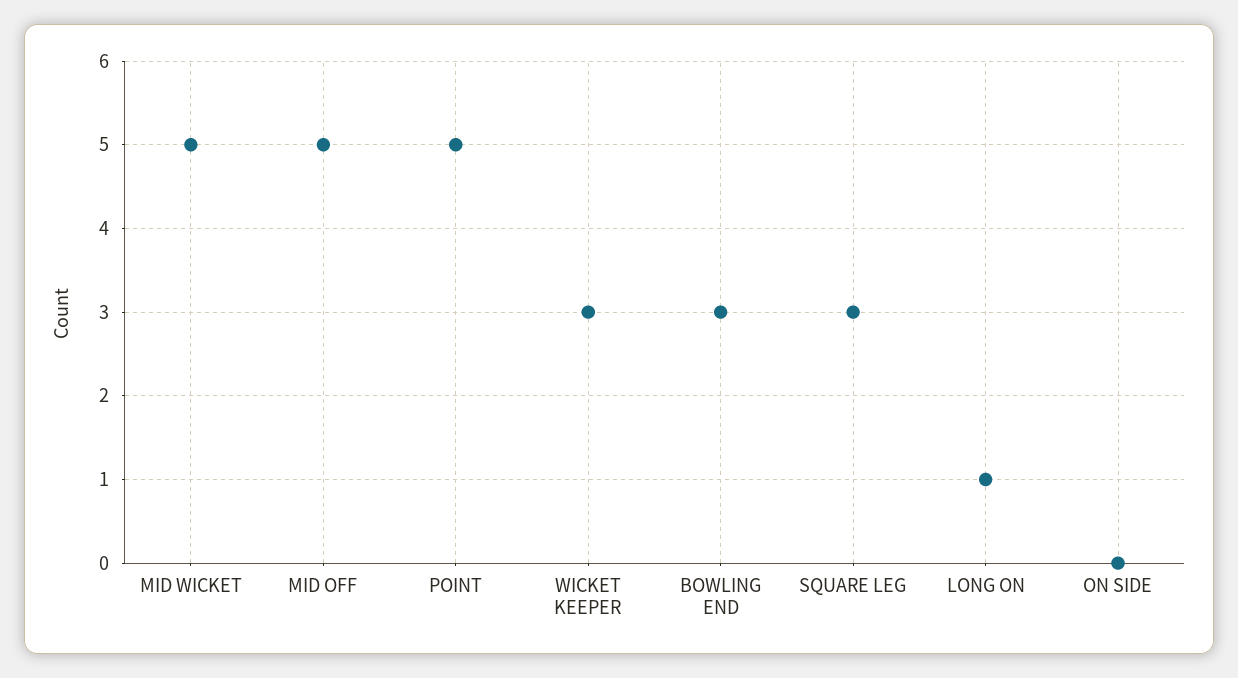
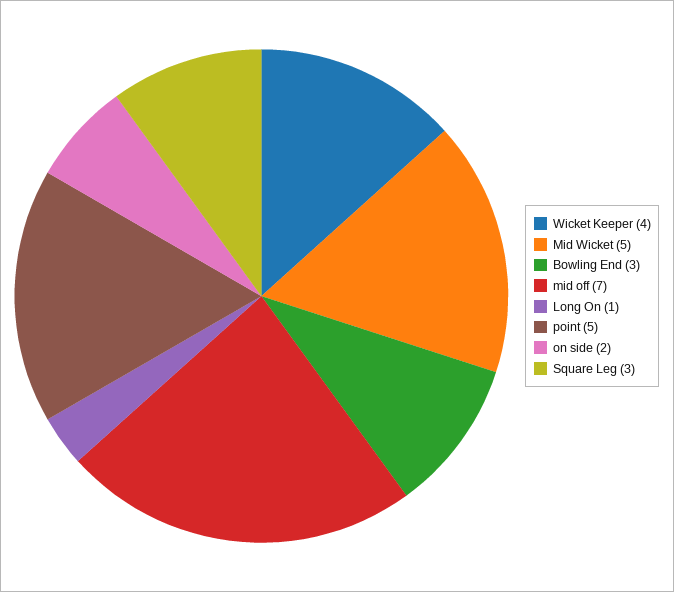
MID OFF: 5 -> 7
WICKET KEEPER: 3 -> 4
ON SIDE: 0 -> 2

